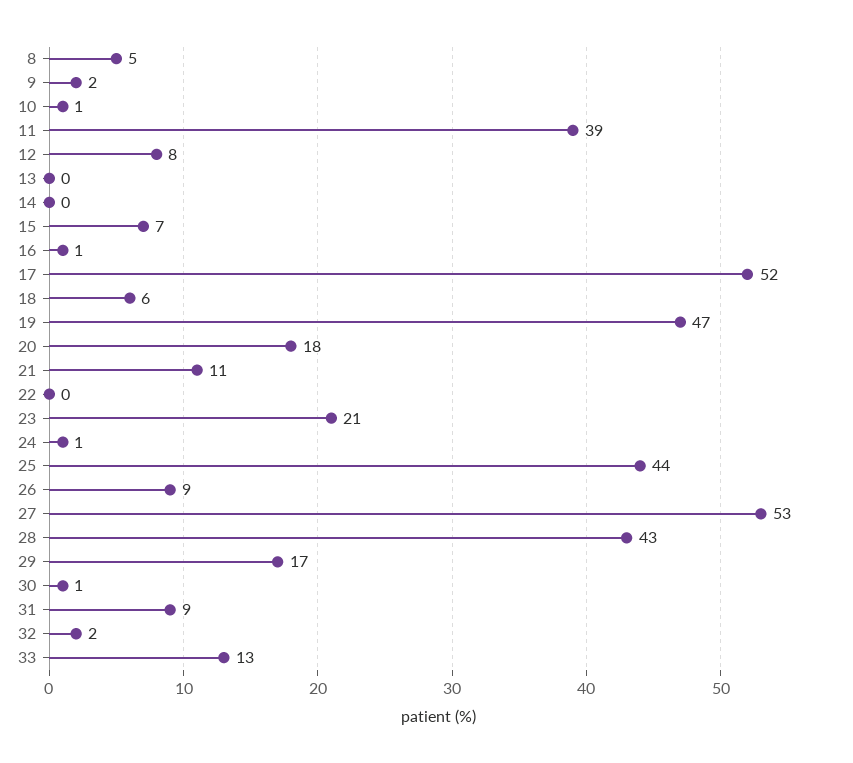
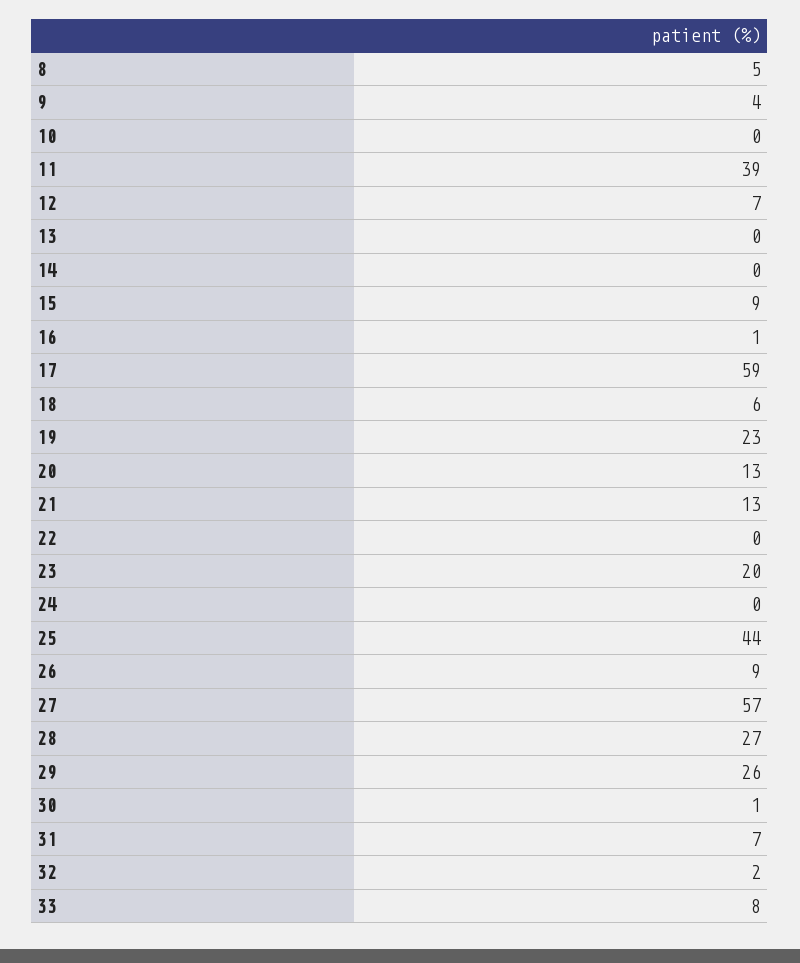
9: 2 -> 4
10: 1 -> 0
12: 8 -> 7
15: 7 -> 9
17: 52 -> 59
19: 47 -> 23
20: 18 -> 13
21: 11 -> 13
23: 21 -> 20
24: 1 -> 0
27: 53 -> 57
28: 43 -> 27
29: 17 -> 26
31: 9 -> 7
33: 13 -> 8

